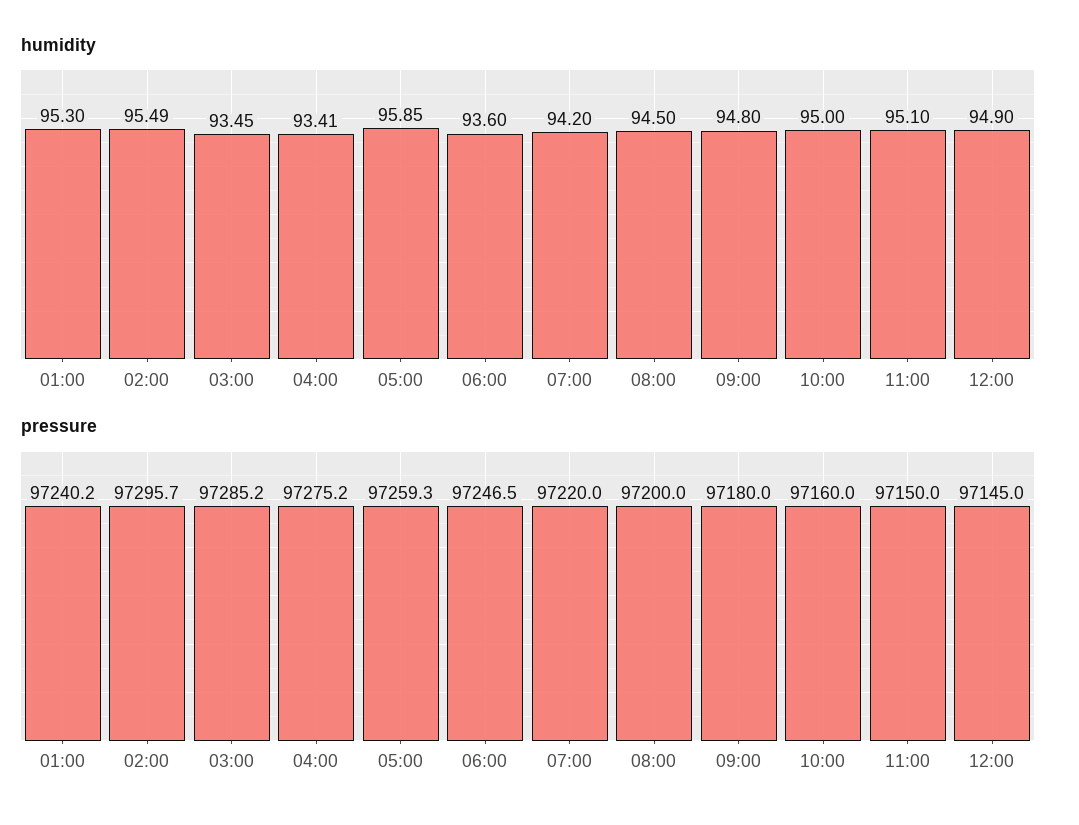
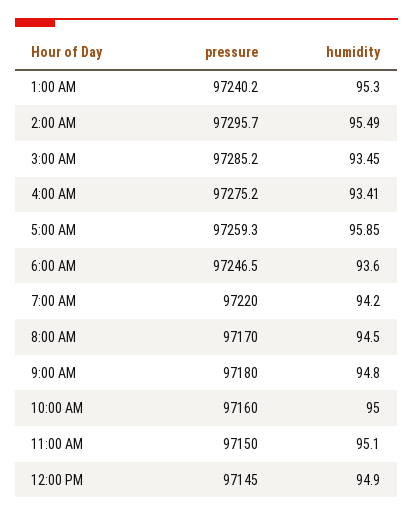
pressure, 08:00: 97200 -> 97170

